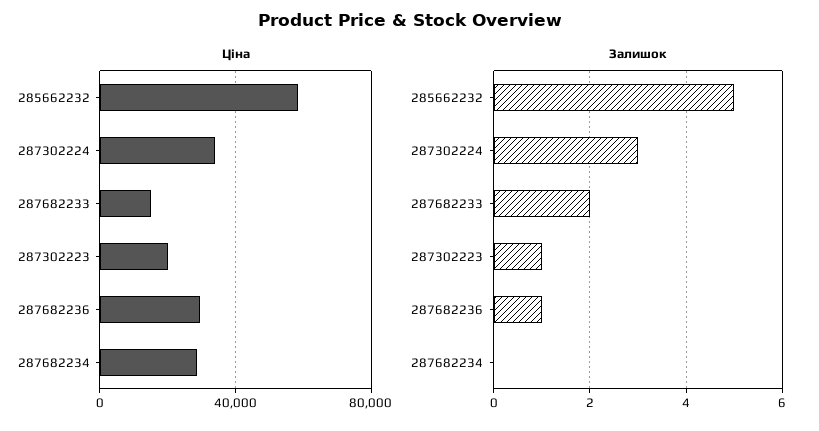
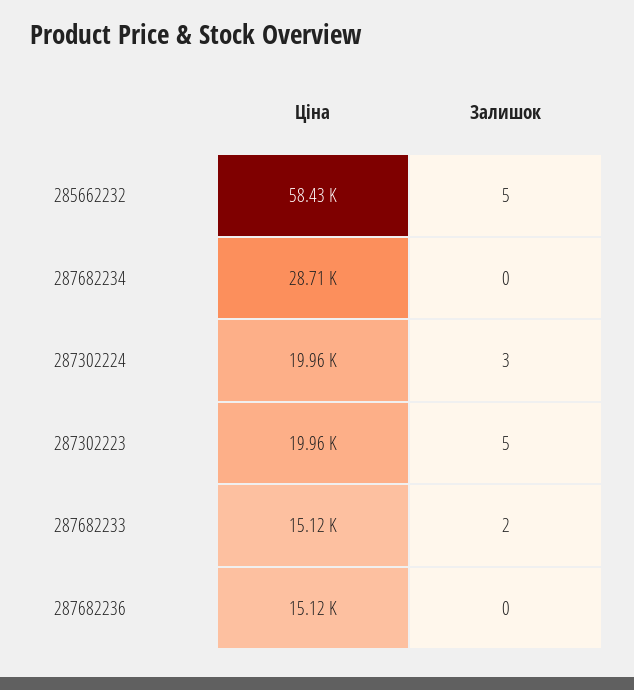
Ціна, 287302224: 35000 -> 19960
Ціна, 287682236: 30000 -> 15120
Залишок, 287302223: 1 -> 5
Залишок, 287682236: 1 -> 0

